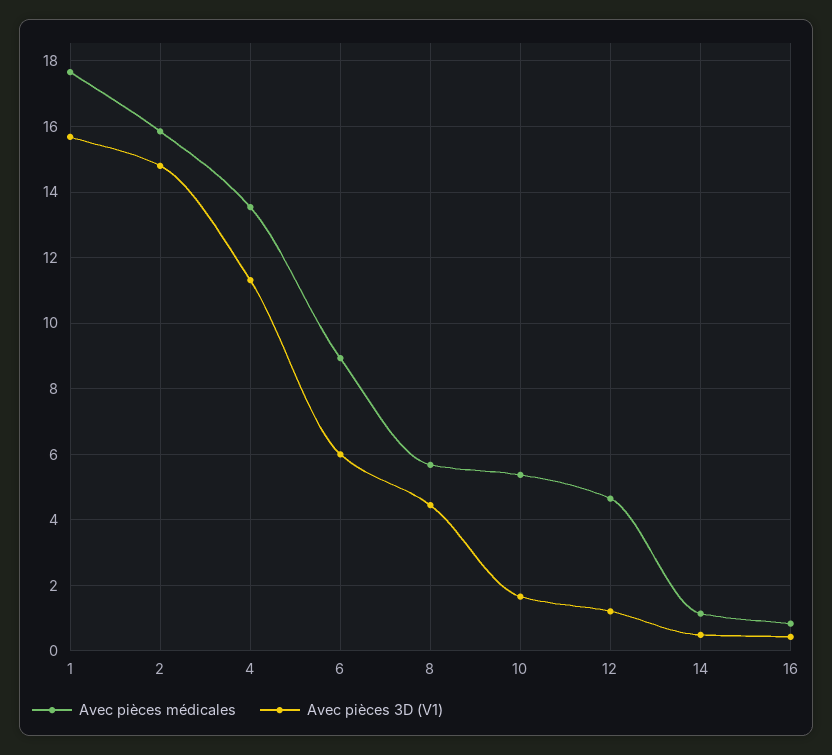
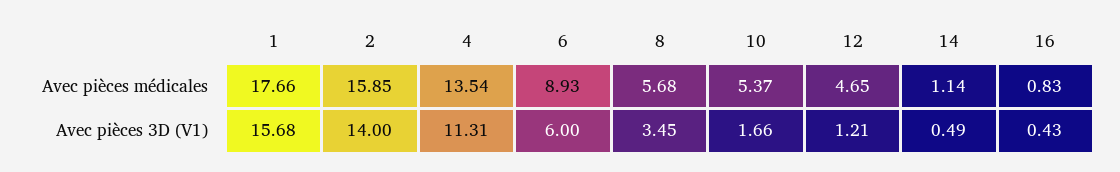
Avec pièces 3D (V1), 2: 14.8 -> 14
Avec pièces 3D (V1), 8: 4.4 -> 3.45

